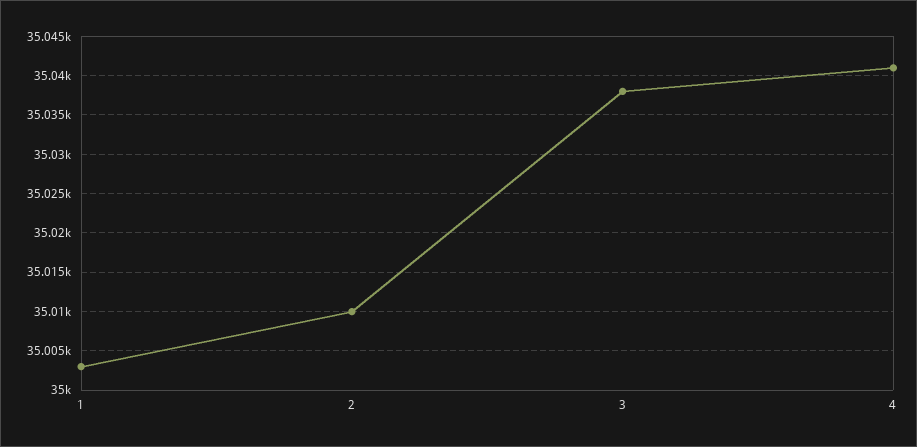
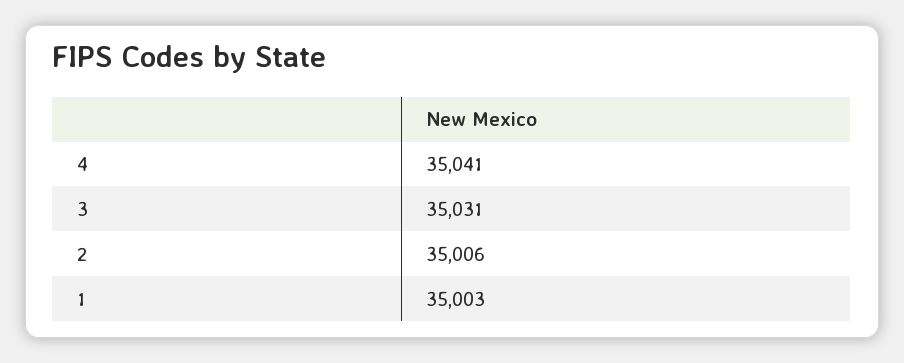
2: 35010 -> 35006
3: 35038 -> 35031

